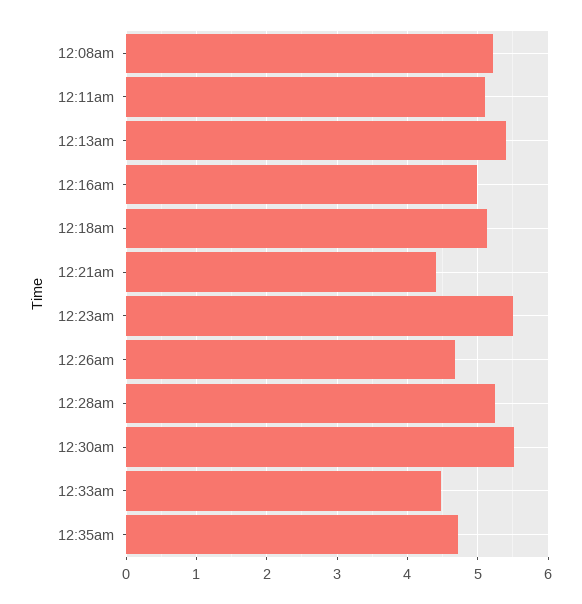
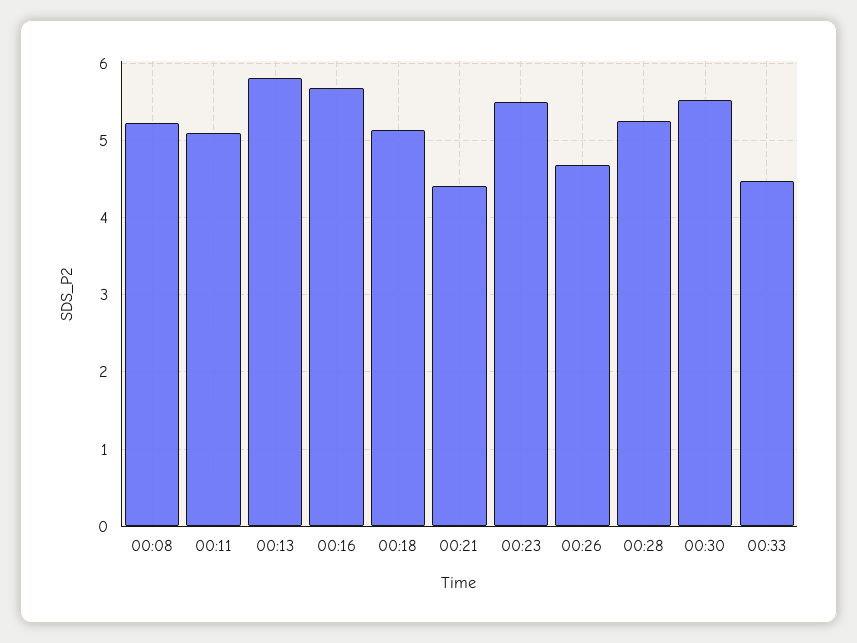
12:13am: 5.4 -> 5.8
12:16am: 5 -> 5.7
12:35am: 4.7 -> none

